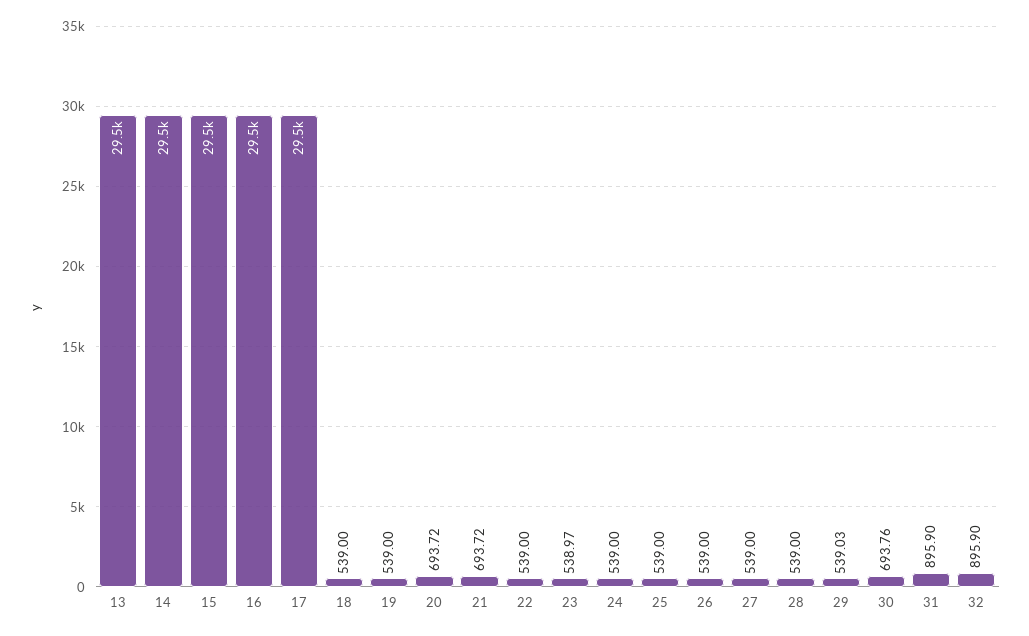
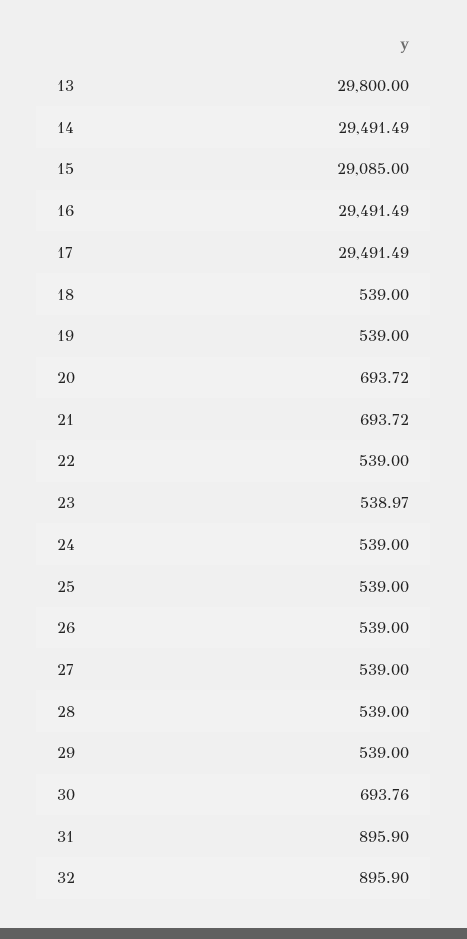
13: 29500 -> 29800
15: 29500 -> 29085
29: 539.03 -> 539

